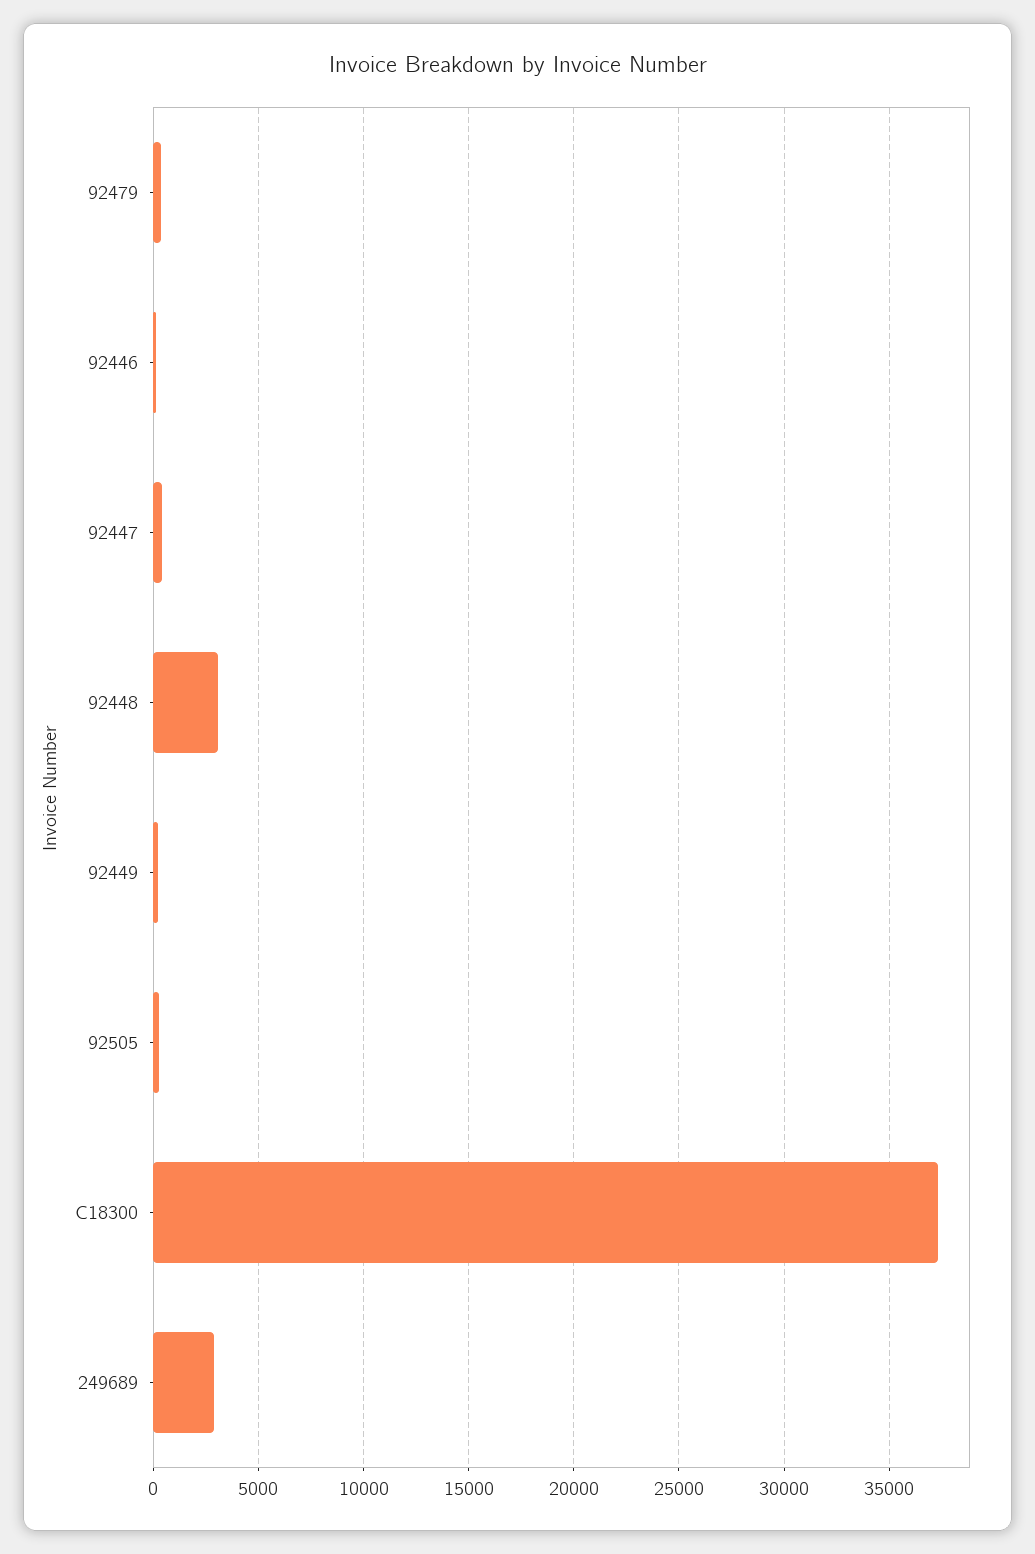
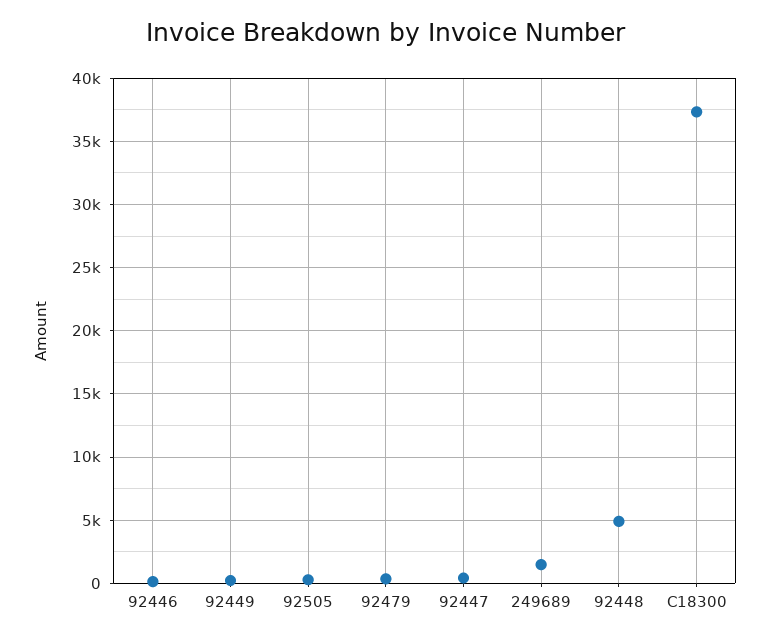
92448: 3000 -> 5000
249689: 3000 -> 1500

